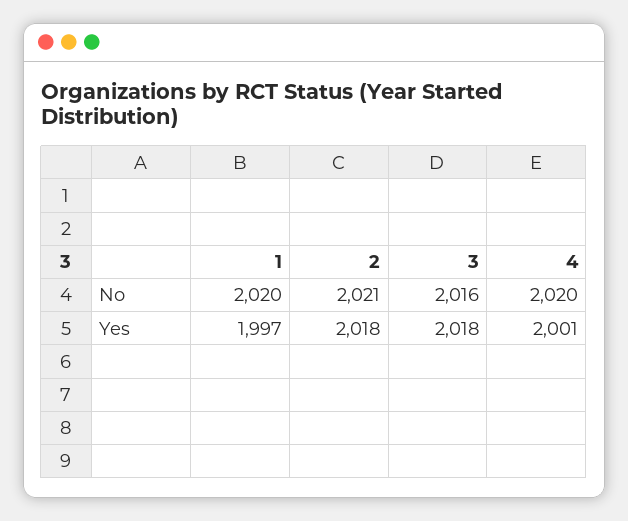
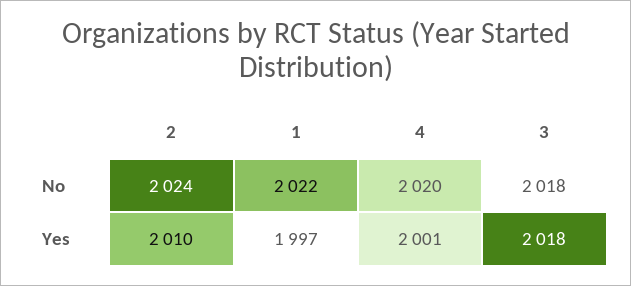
1, No: 2020 -> 2022
2, No: 2021 -> 2024
3, No: 2016 -> 2018
2, Yes: 2018 -> 2010

